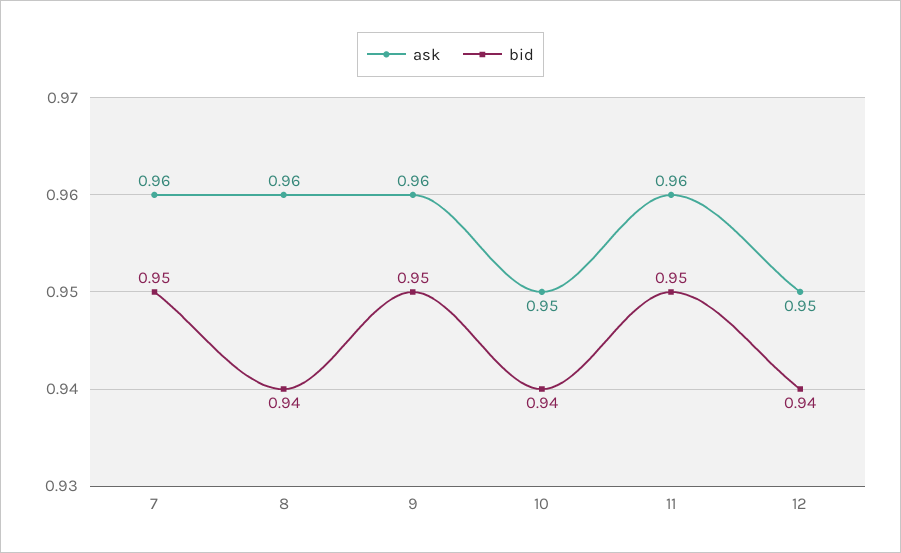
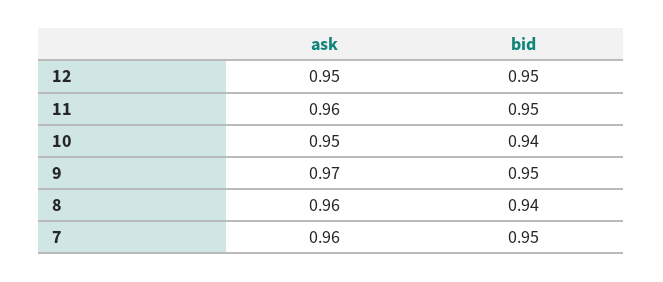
ask, 9: 0.96 -> 0.97
bid, 12: 0.94 -> 0.95

